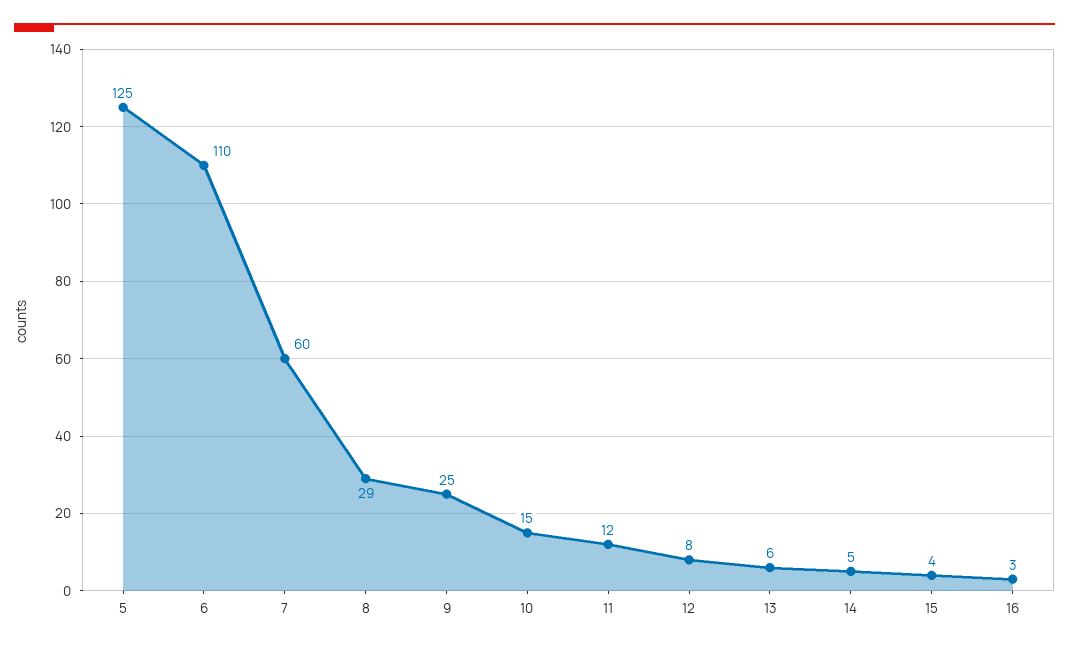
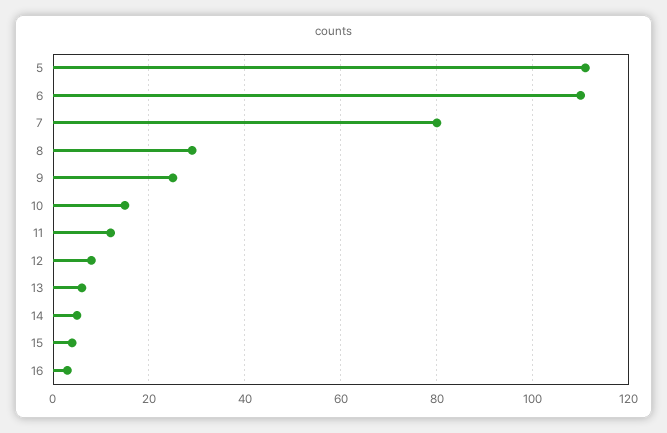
5: 125 -> 110
7: 60 -> 80

